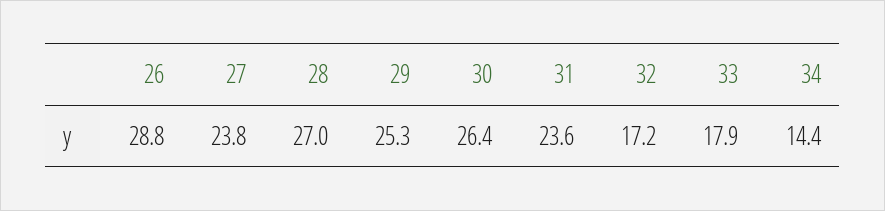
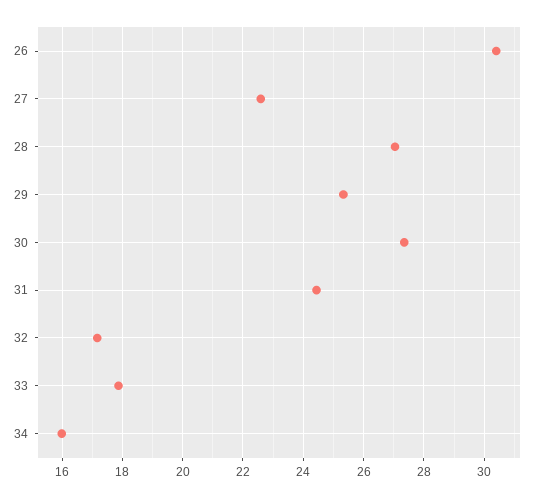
26: 28.8 -> 30.4
27: 23.8 -> 22.6
30: 26.4 -> 27.4
31: 23.6 -> 24.4
34: 14.4 -> 16

